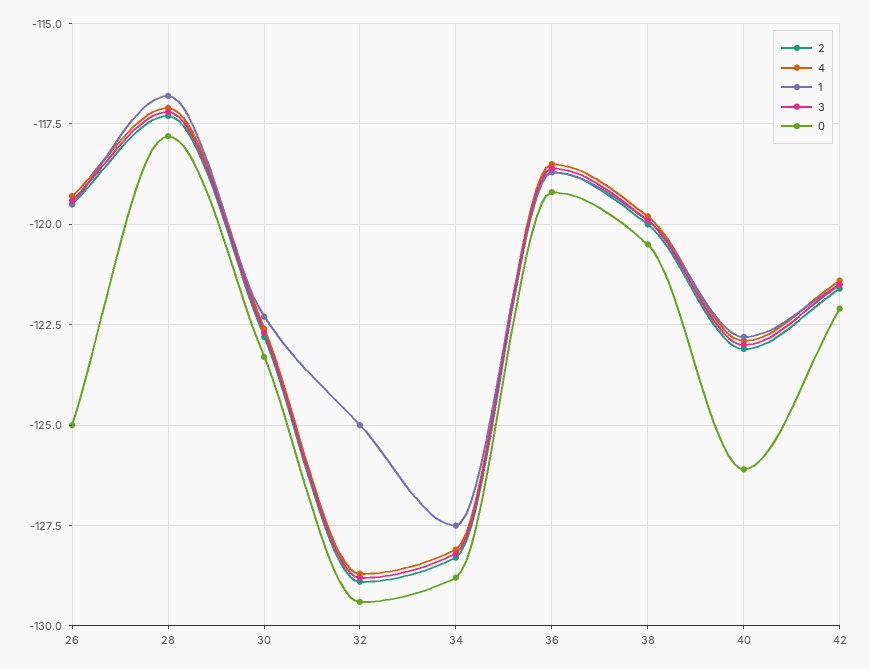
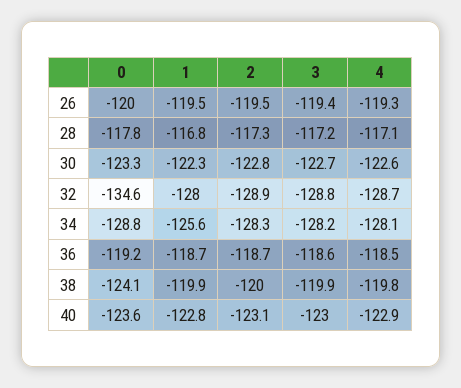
0, 26: -125 -> -120
1, 32: -125 -> -128
0, 32: -129.5 -> -134.6
1, 34: -127.5 -> -125.6
0, 38: -120.5 -> -124.1
0, 40: -126 -> -123.6
2, 42: -121.5 -> none
4, 42: -121.5 -> none
1, 42: -121.5 -> none
3, 42: -121.5 -> none
0, 42: -122 -> none

